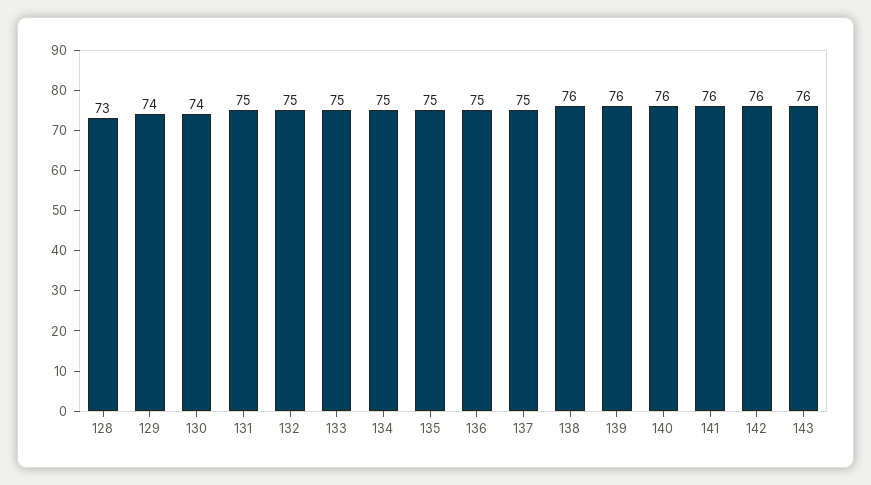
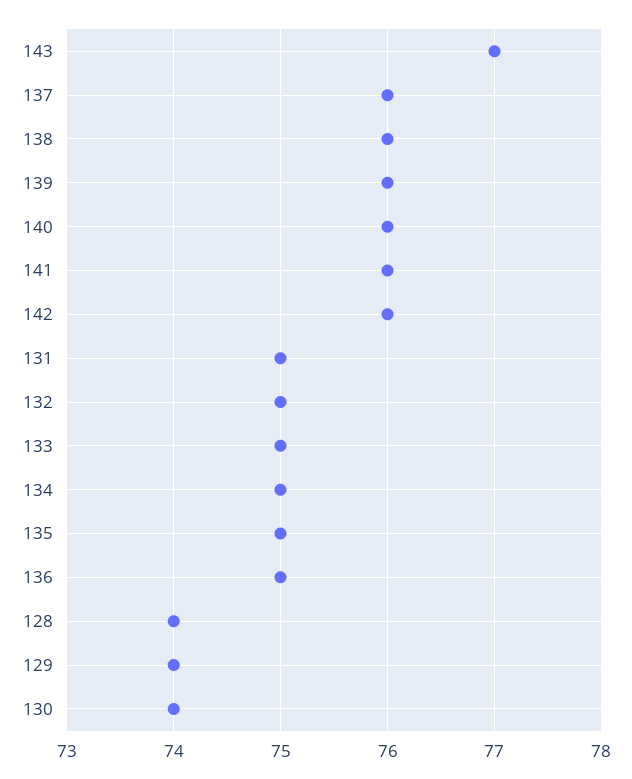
128: 73 -> 74
137: 75 -> 76
143: 76 -> 77

